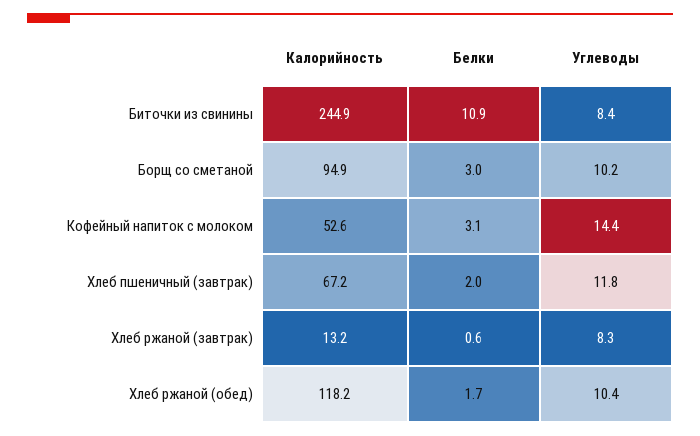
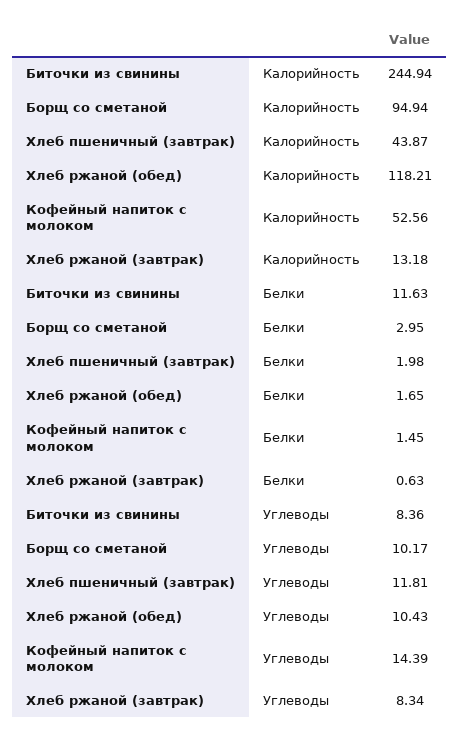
Белки, Биточки из свинины: 10.9 -> 11.63
Белки, Кофейный напиток с молоком: 3.1 -> 1.45
Калорийность, Хлеб пшеничный (завтрак): 67.2 -> 43.87

